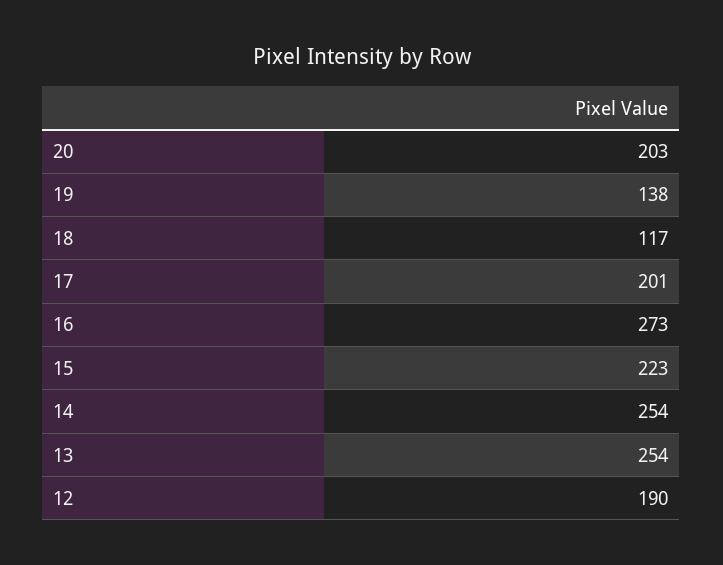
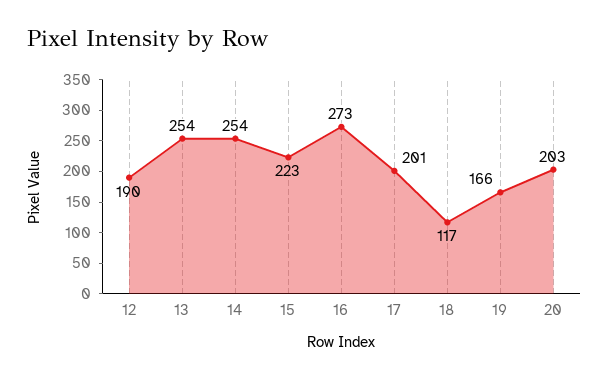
19: 138 -> 166

